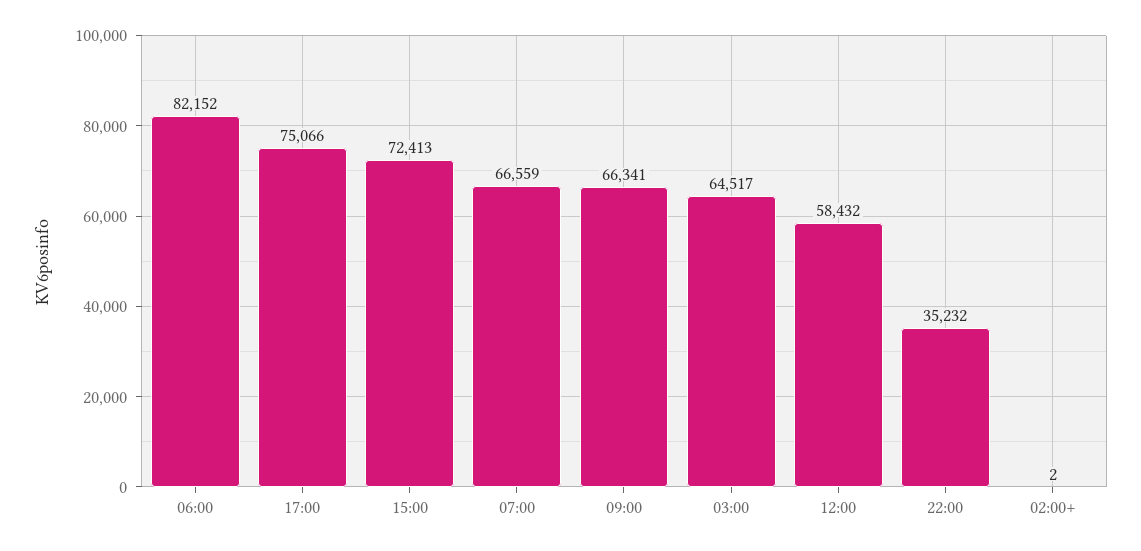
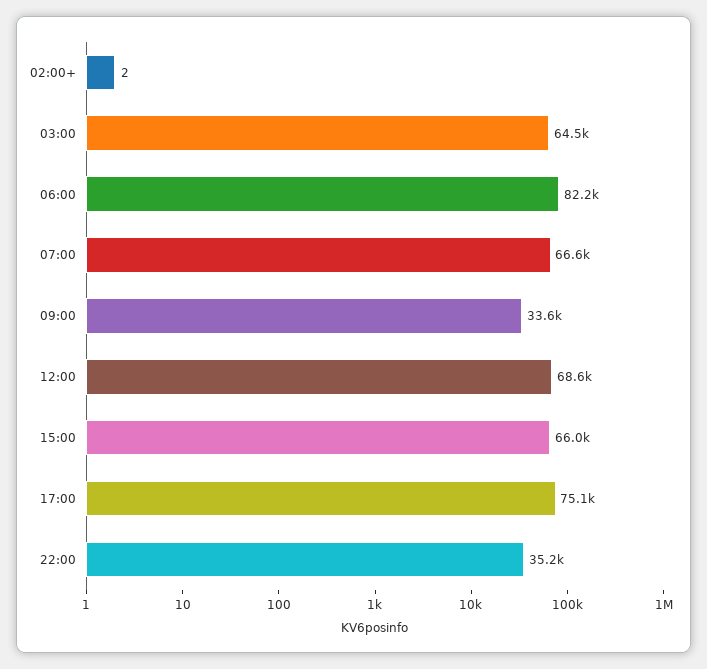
15:00: 72413 -> 66000
09:00: 66341 -> 33600
12:00: 58432 -> 68600

